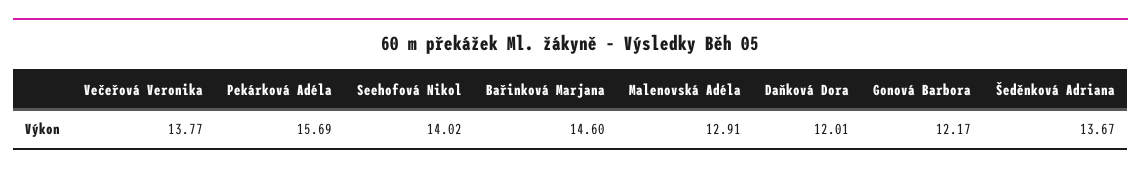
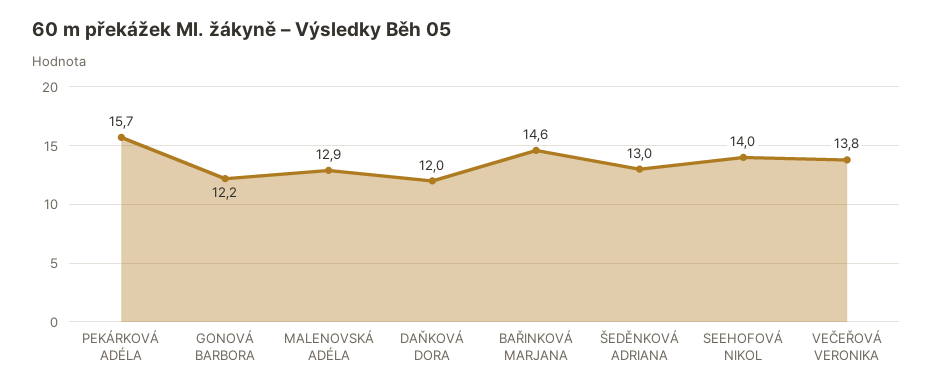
Šeděnková Adriana: 13.67 -> 13

